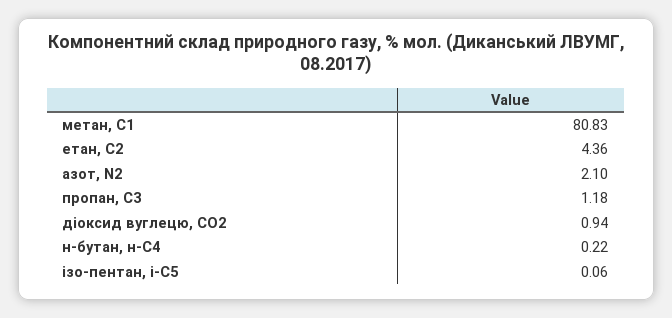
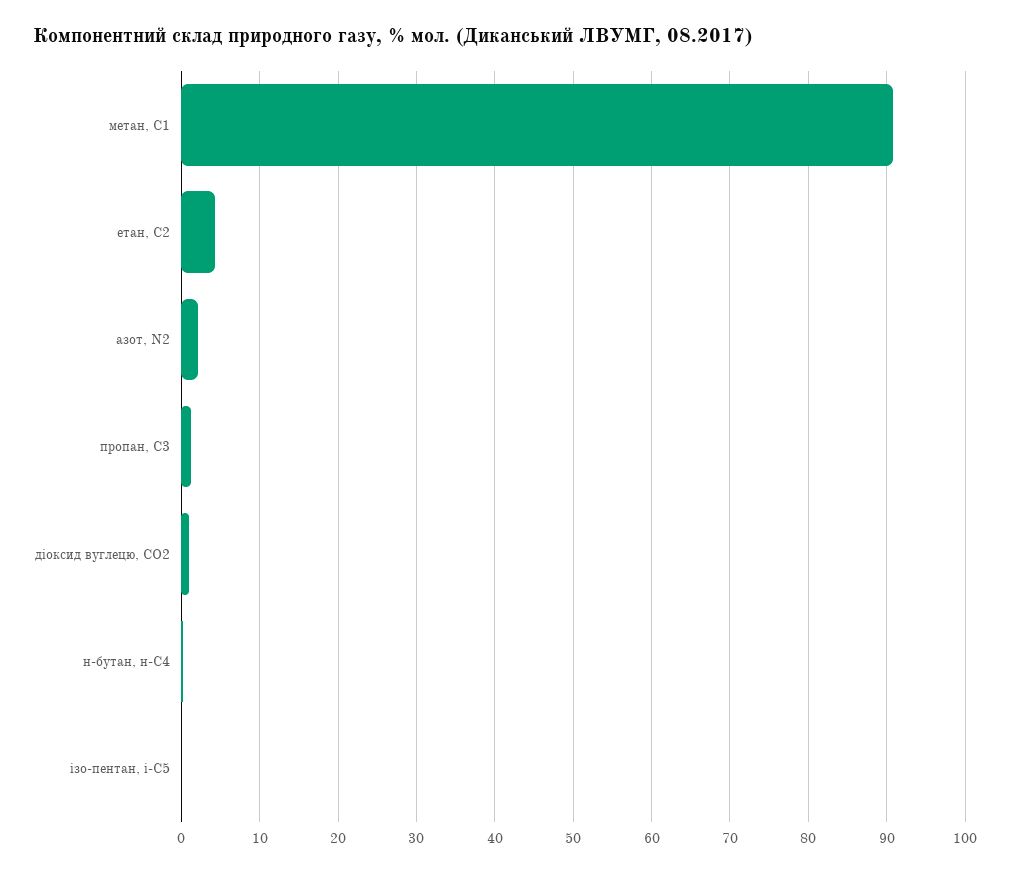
метан, С1: 80.83 -> 91

